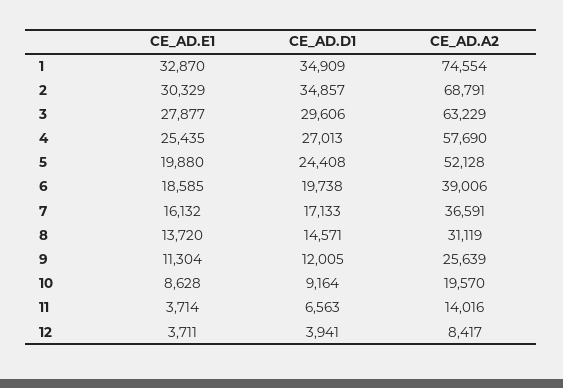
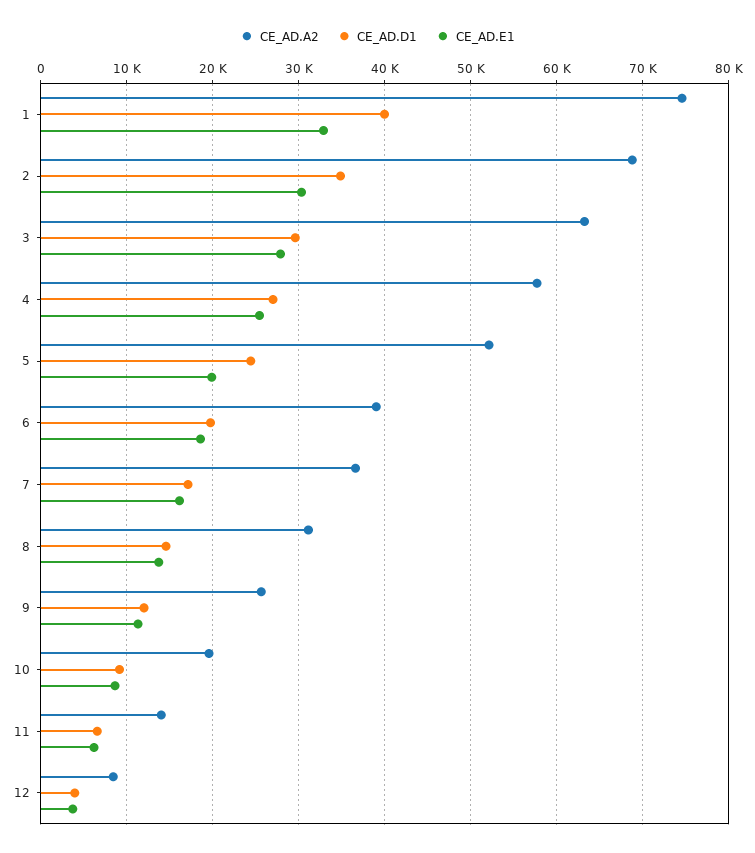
CE_AD.D1, 1: 34909 -> 40000
CE_AD.E1, 11: 3714 -> 6000

